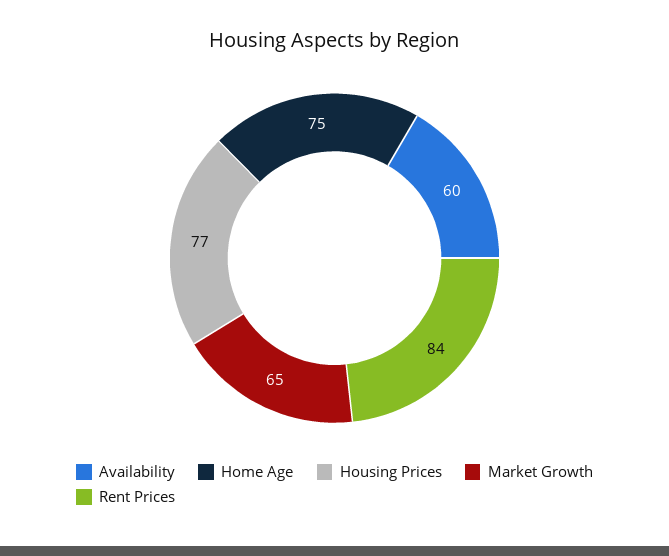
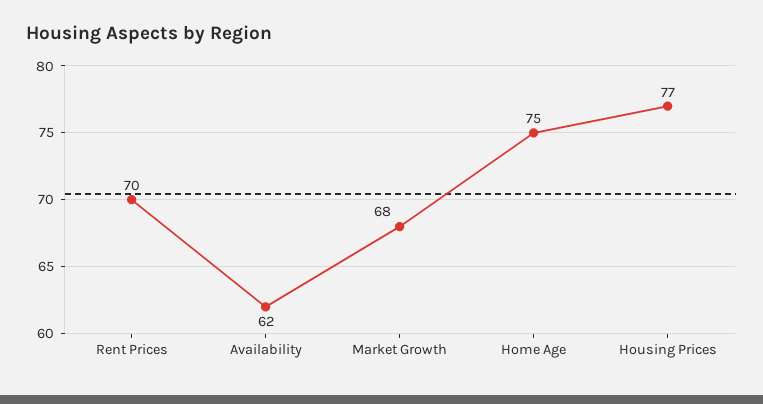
Availability: 60 -> 62
Market Growth: 65 -> 68
Rent Prices: 84 -> 70

